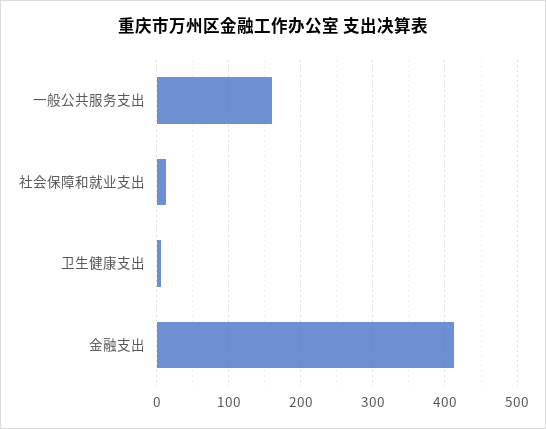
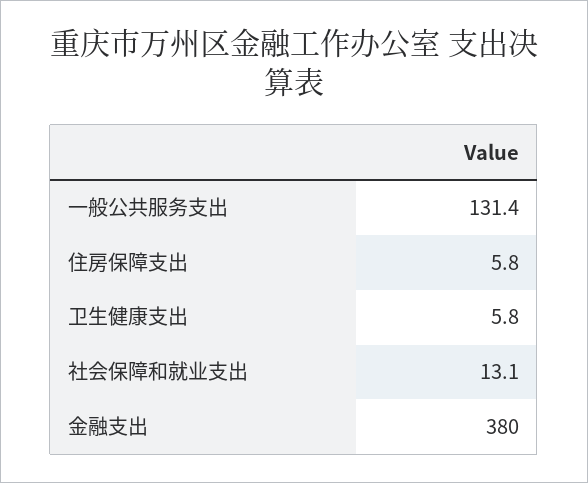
一般公共服务支出: 160 -> 131.4
金融支出: 410 -> 380
住房保障支出: none -> 5.8

